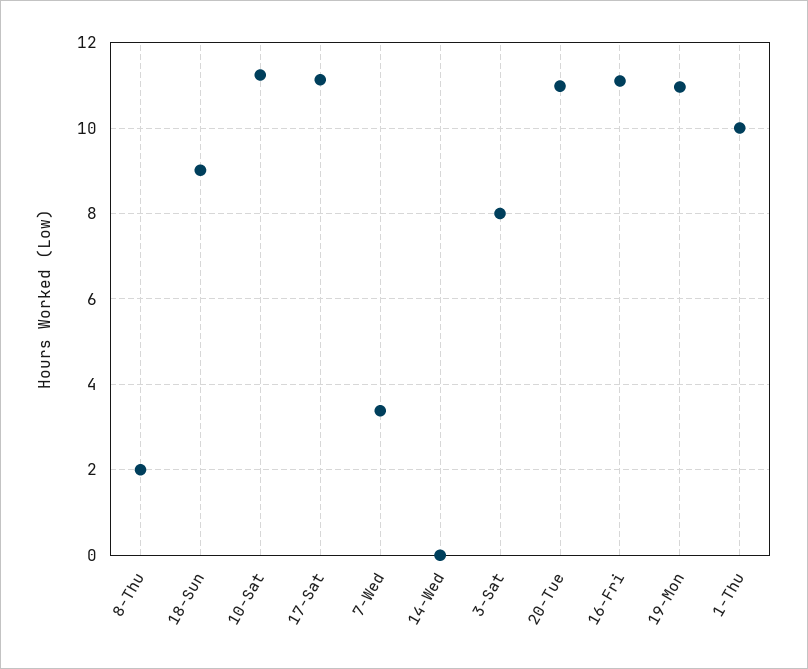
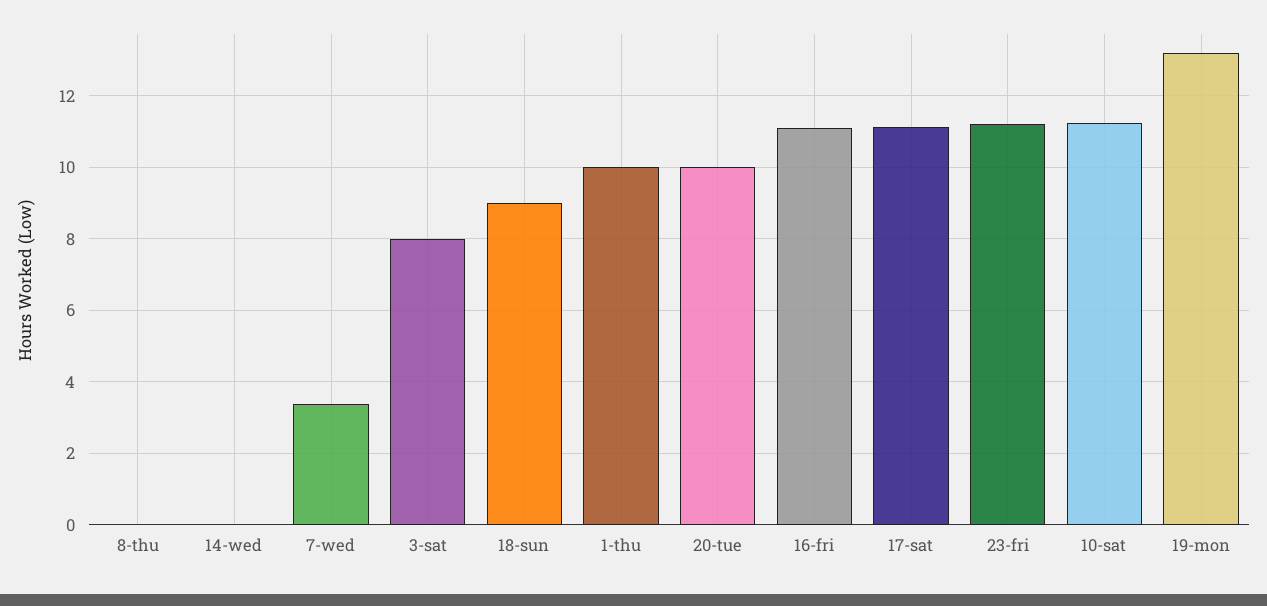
8-Thu: 2 -> 0
20-Tue: 11 -> 10
19-Mon: 11 -> 13.2
23-fri: none -> 11.2

